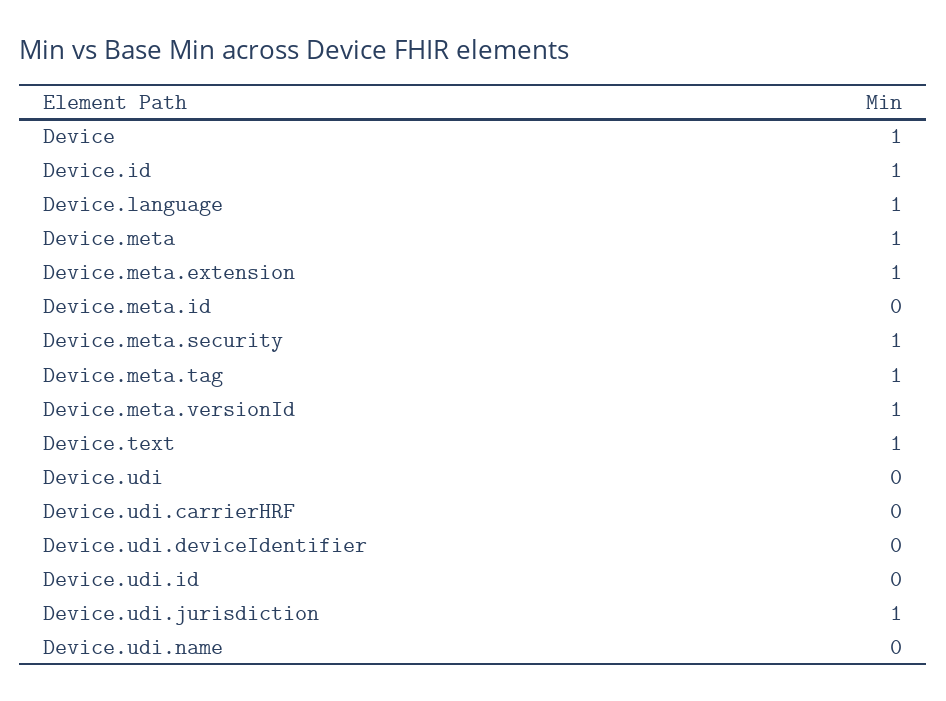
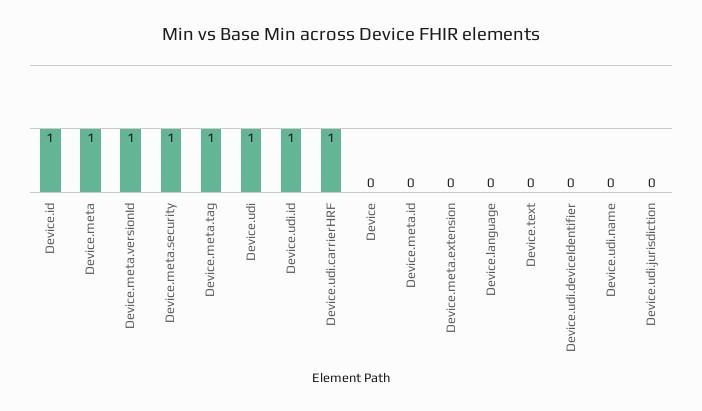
Device: 1 -> 0
Device.language: 1 -> 0
Device.meta.extension: 1 -> 0
Device.text: 1 -> 0
Device.udi: 0 -> 1
Device.udi.carrierHRF: 0 -> 1
Device.udi.id: 0 -> 1
Device.udi.jurisdiction: 1 -> 0

